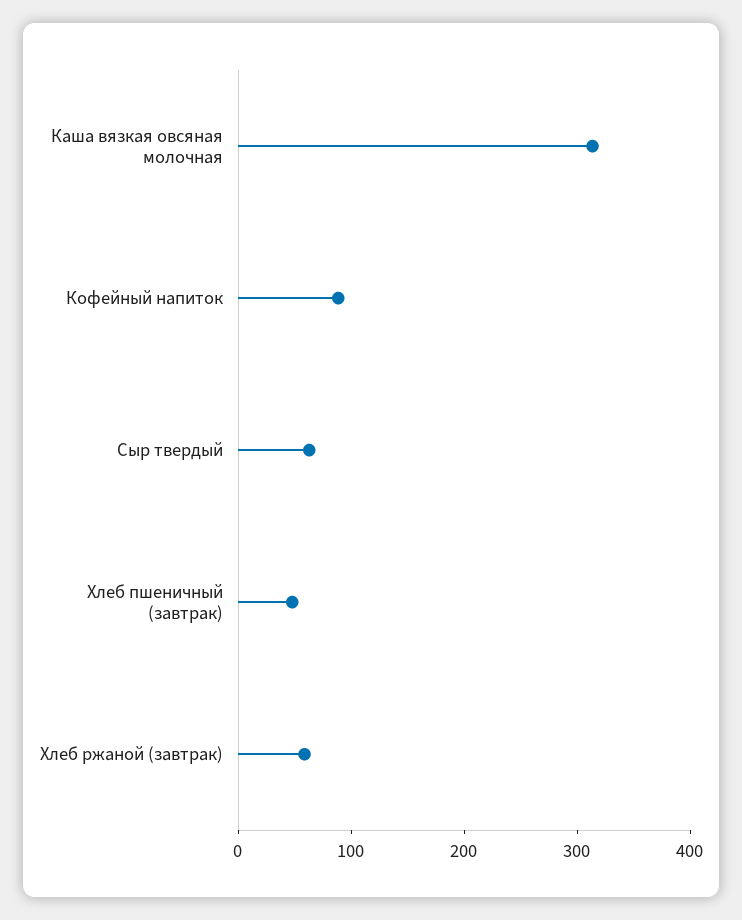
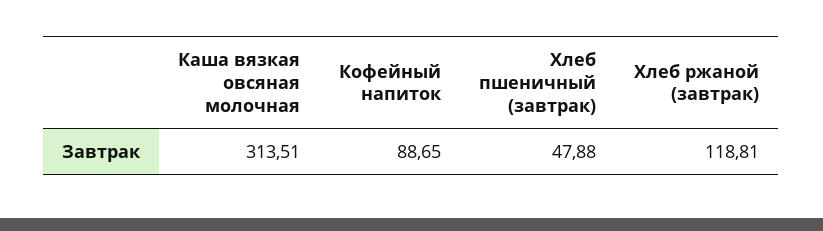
Сыр твердый: 60 -> none
Хлеб ржаной (завтрак): 60 -> 118.81

